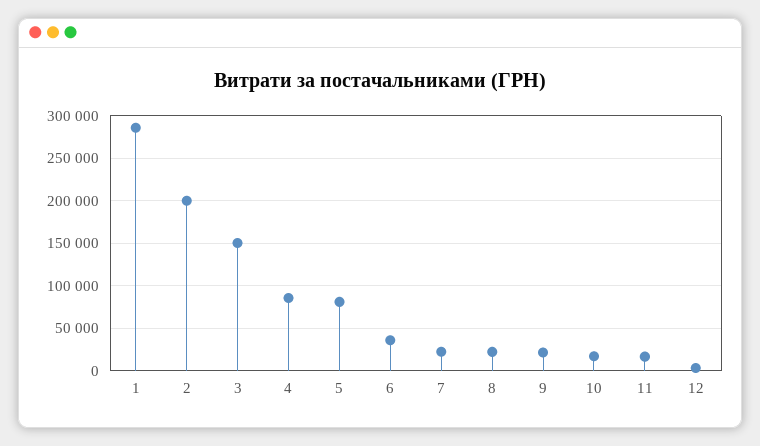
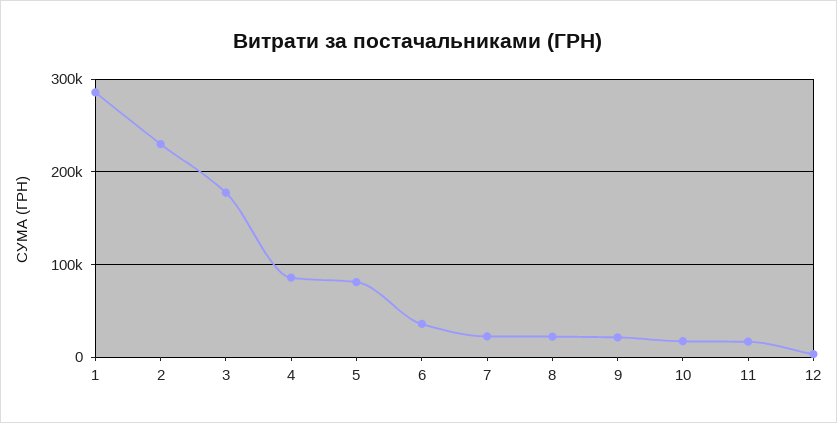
2: 200000 -> 230000
3: 150000 -> 180000

